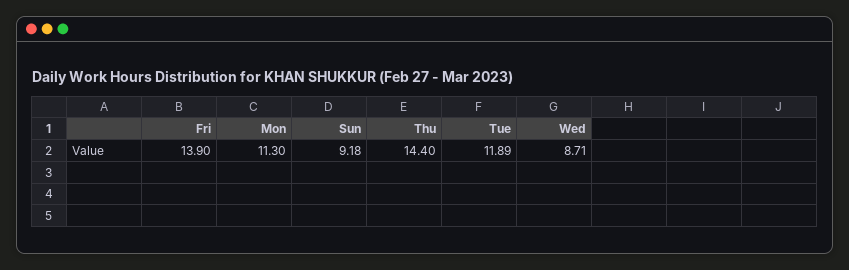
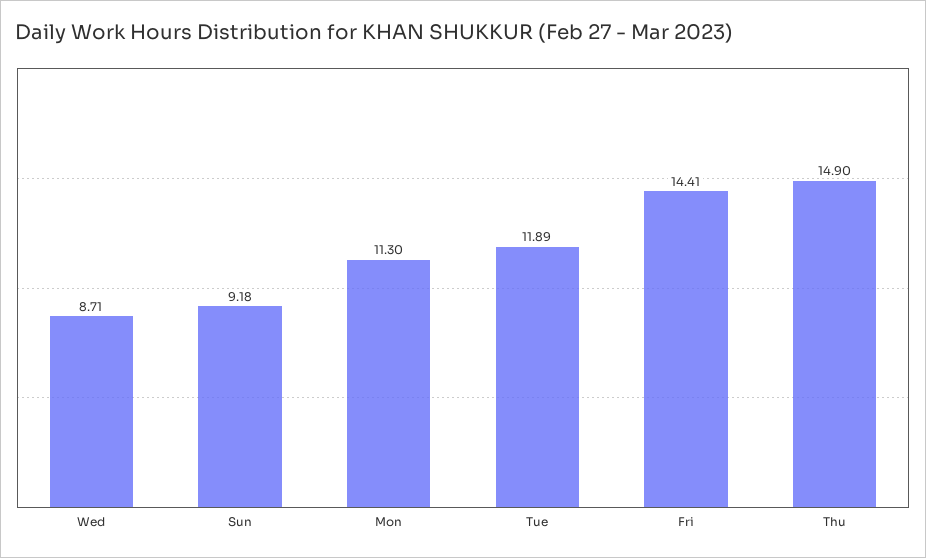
Fri: 13.9 -> 14.41
Thu: 14.4 -> 14.9

